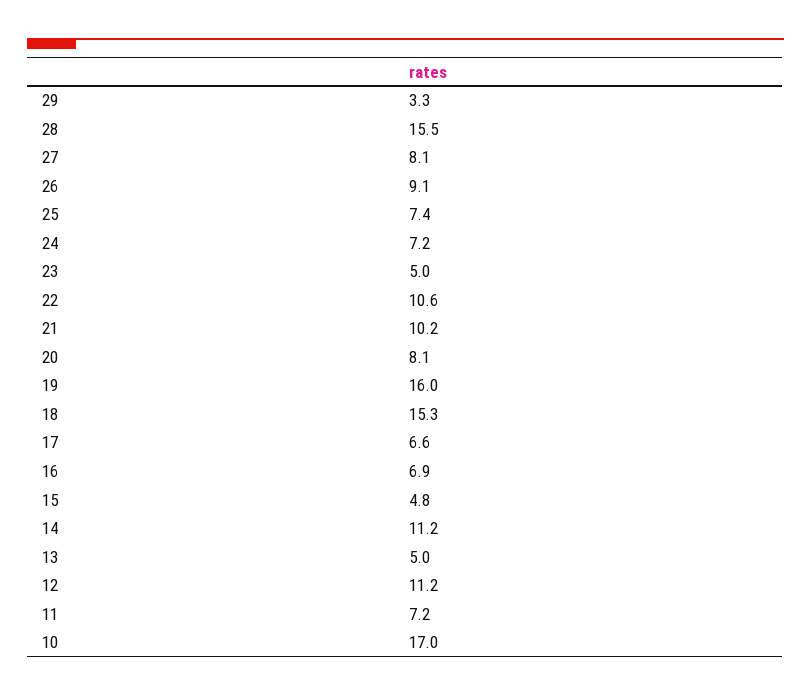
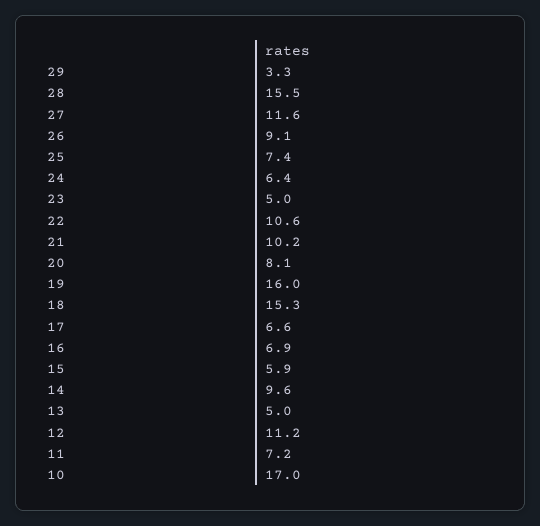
27: 8.1 -> 11.6
24: 7.2 -> 6.4
15: 4.8 -> 5.9
14: 11.2 -> 9.6

